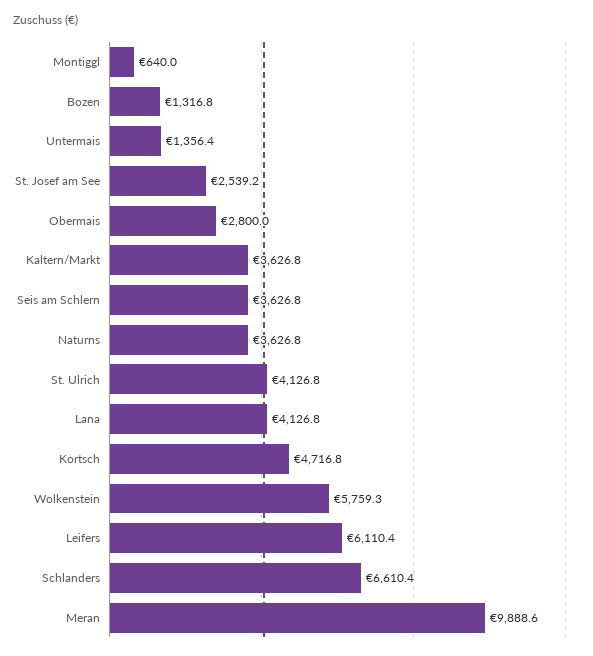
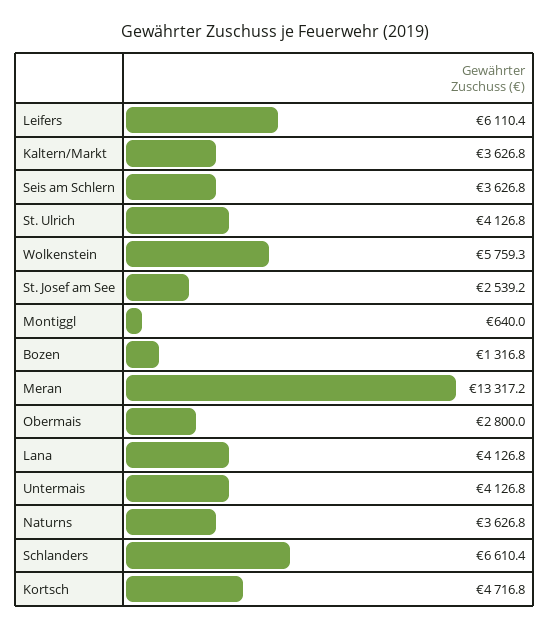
Untermais: 1356.4 -> 4126.8
Meran: 9888.6 -> 13317.2

